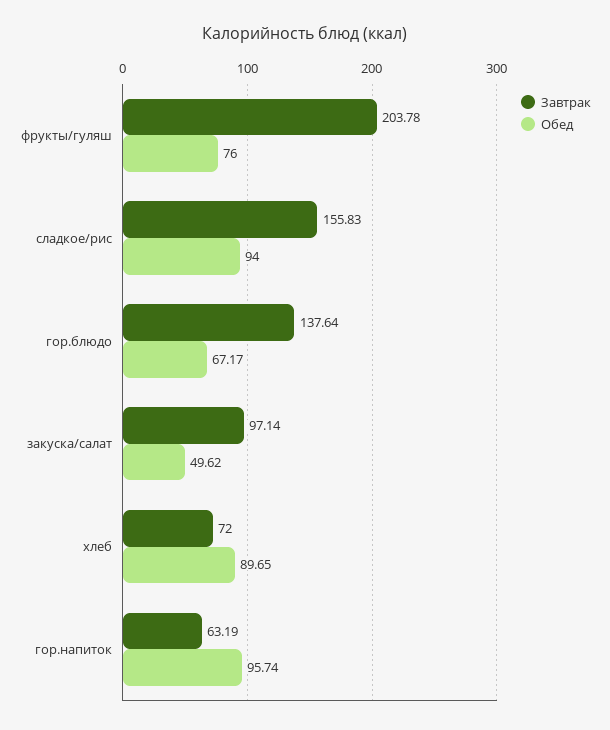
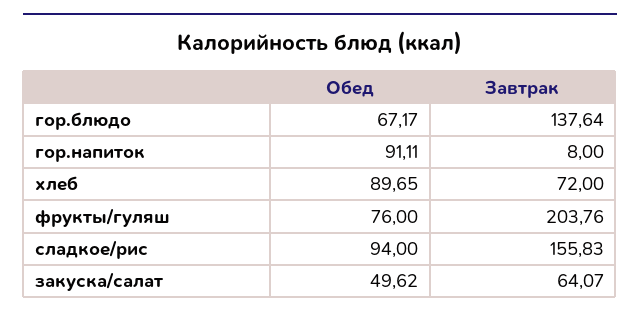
Завтрак, фрукты/гуляш: 203.78 -> 203.76
Завтрак, закуска/салат: 97.14 -> 64.07
Завтрак, гор.напиток: 63.19 -> 8
Обед, гор.напиток: 95.74 -> 91.11

